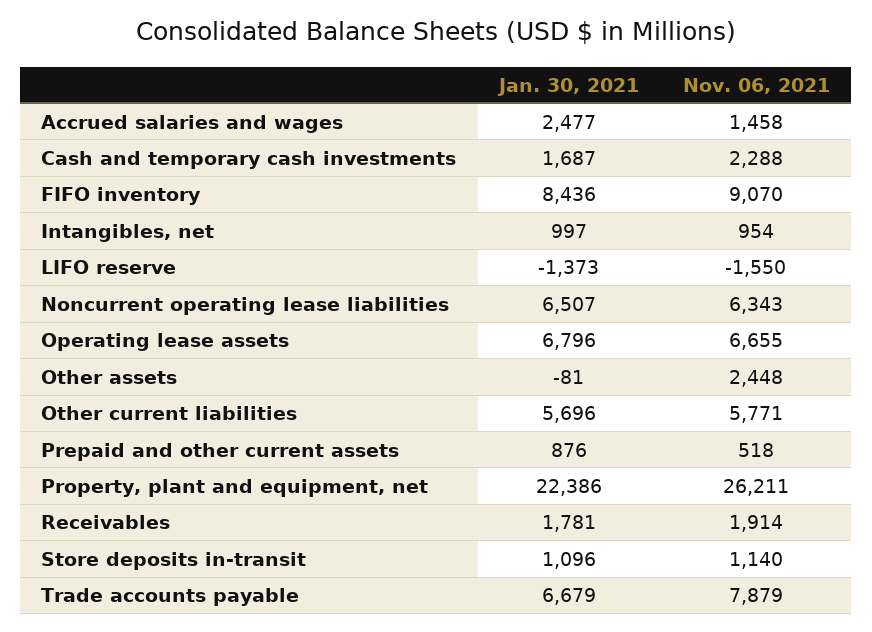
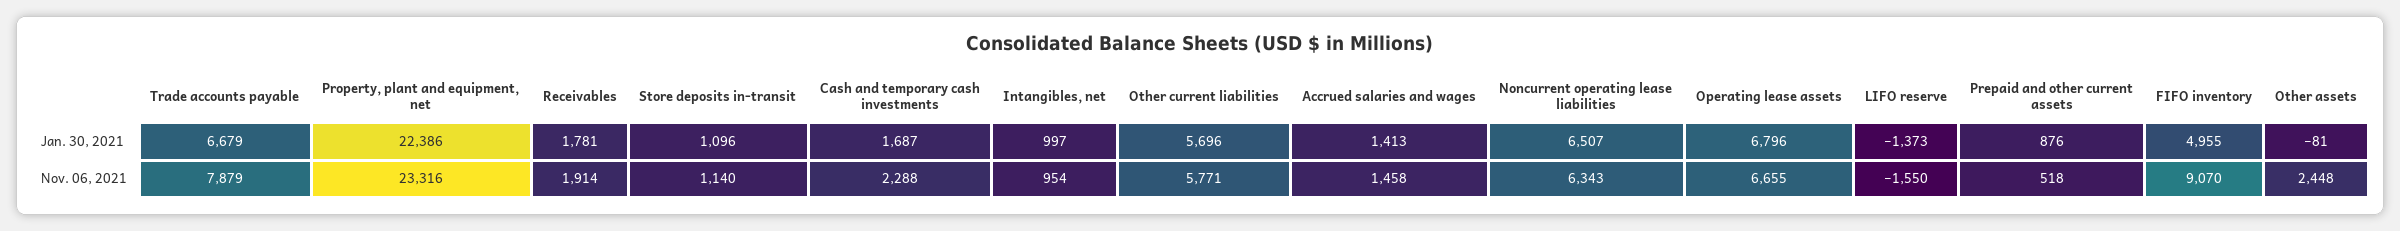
Jan. 30, 2021, Accrued salaries and wages: 2477 -> 1413
Jan. 30, 2021, FIFO inventory: 8436 -> 4955
Nov. 06, 2021, Property, plant and equipment, net: 26211 -> 23316

